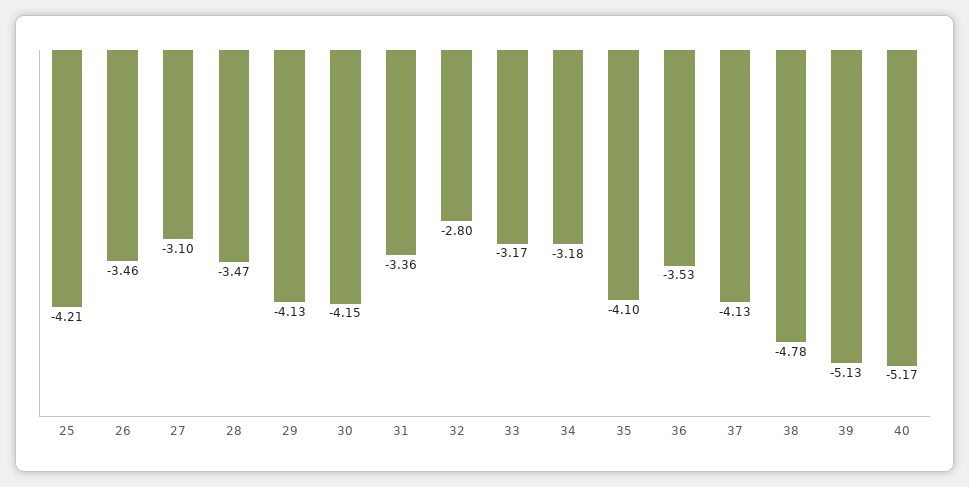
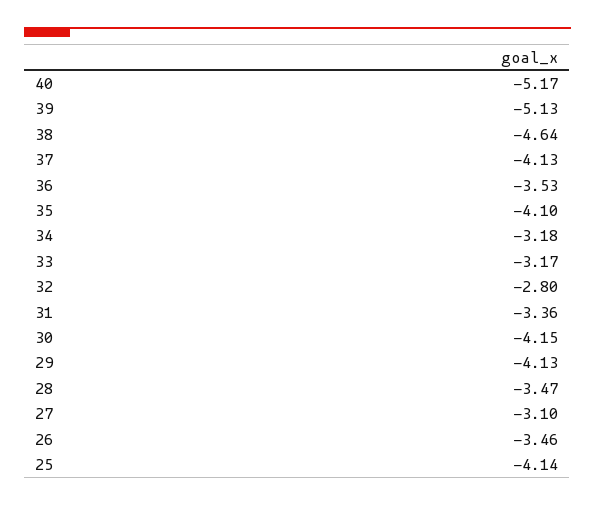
25: -4.21 -> -4.14
38: -4.78 -> -4.64

